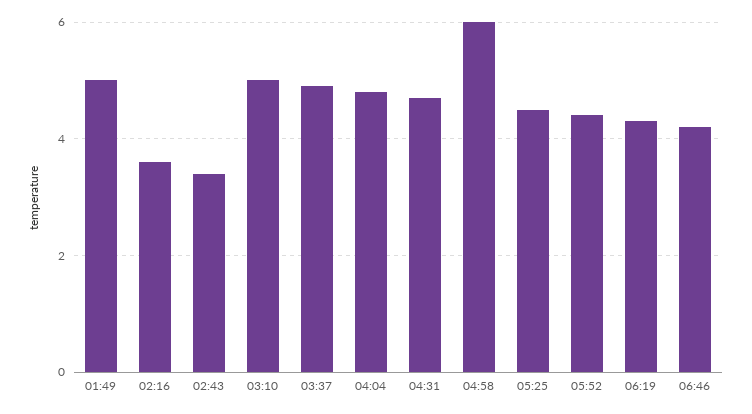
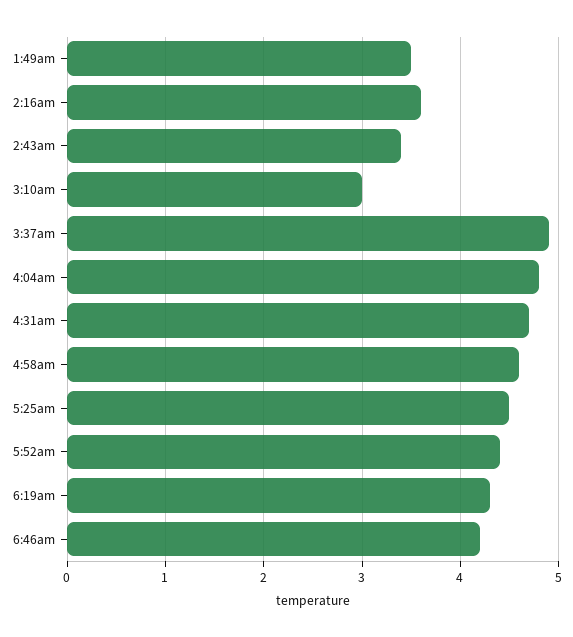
01:49: 5 -> 3.5
03:10: 5 -> 3
04:58: 6 -> 4.6

